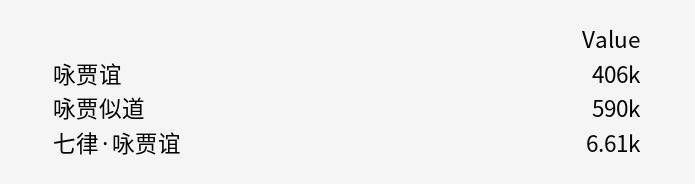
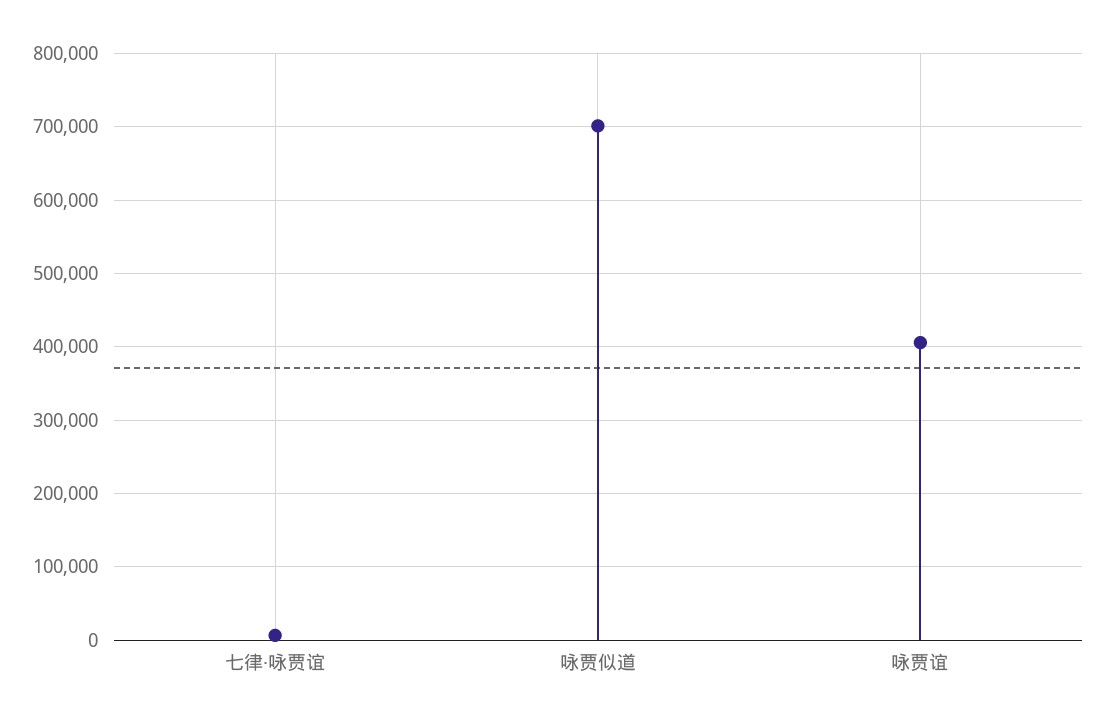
咏贾似道: 590000 -> 700000

